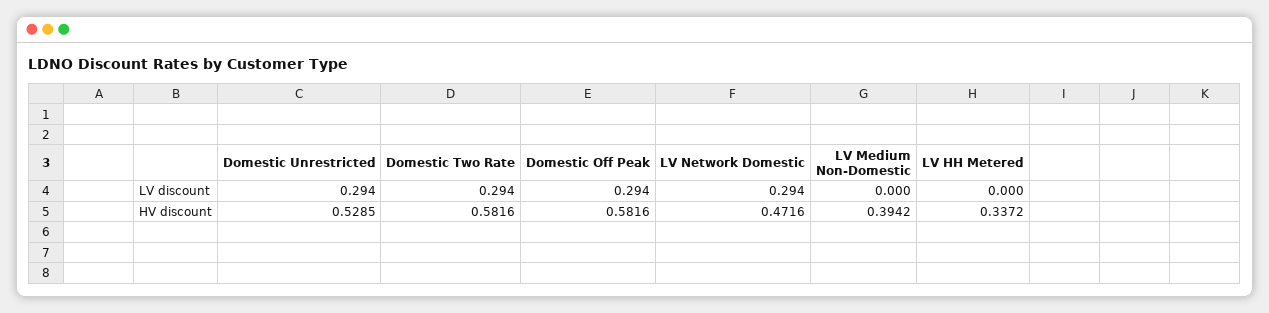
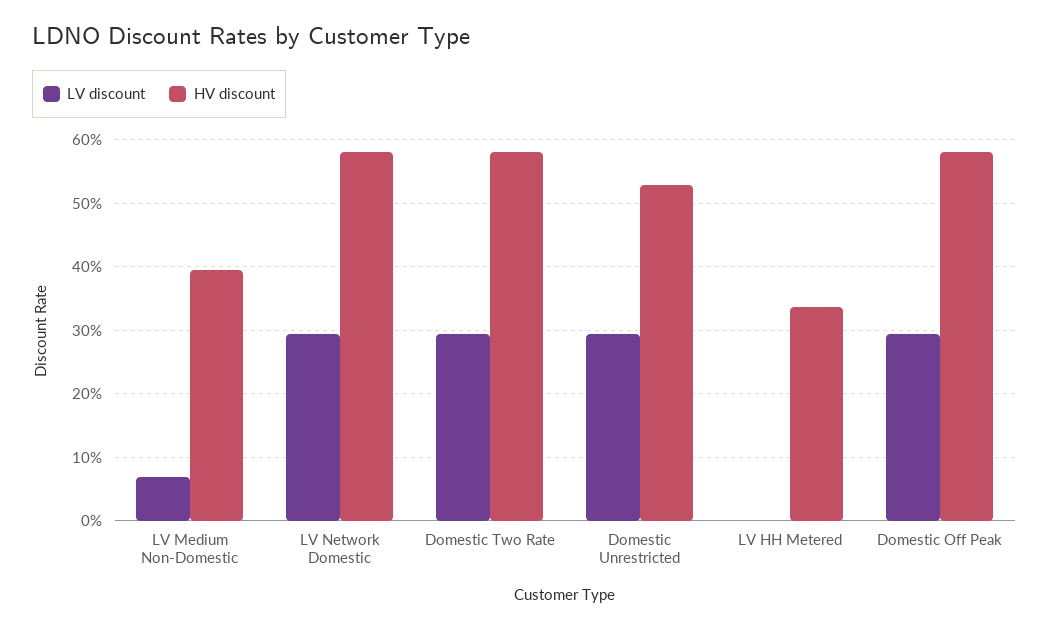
LV discount, LV Medium Non-Domestic: 0 -> 0.07
HV discount, LV Network Domestic: 0.4716 -> 0.58

